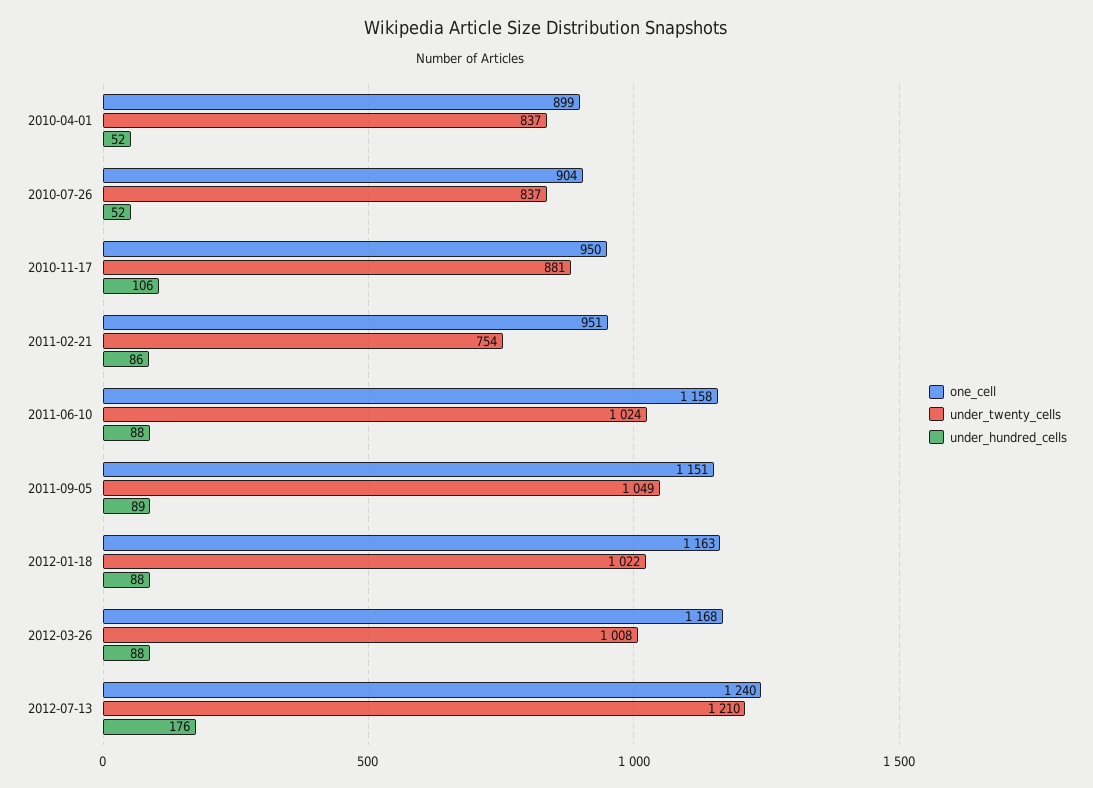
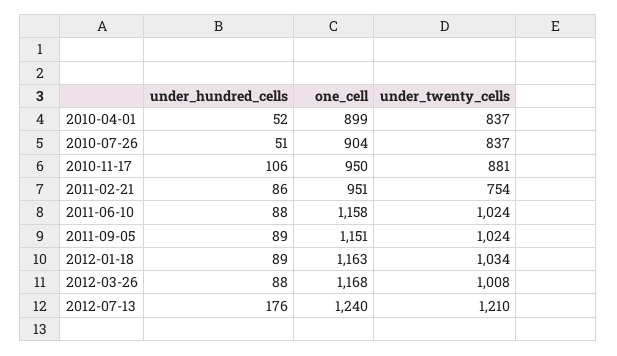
under_hundred_cells, 2010-07-26: 52 -> 51
under_twenty_cells, 2011-09-05: 1049 -> 1024
under_twenty_cells, 2012-01-18: 1022 -> 1034
under_hundred_cells, 2012-01-18: 88 -> 89

